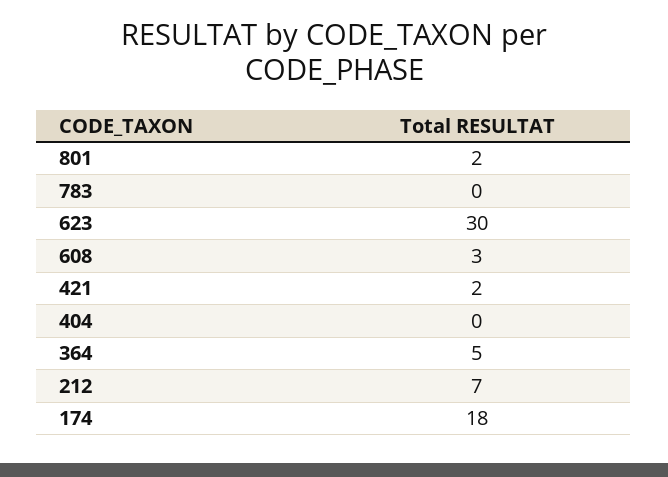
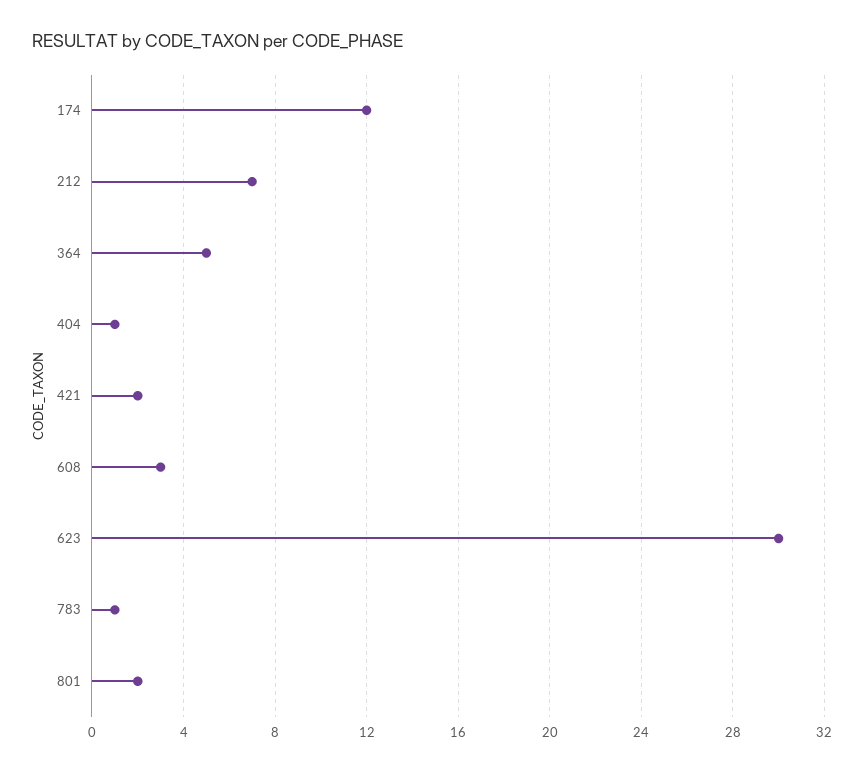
783: 0 -> 1
404: 0 -> 1
174: 18 -> 12

